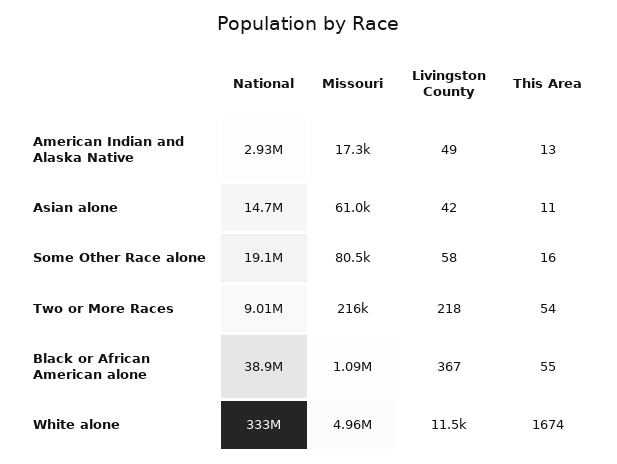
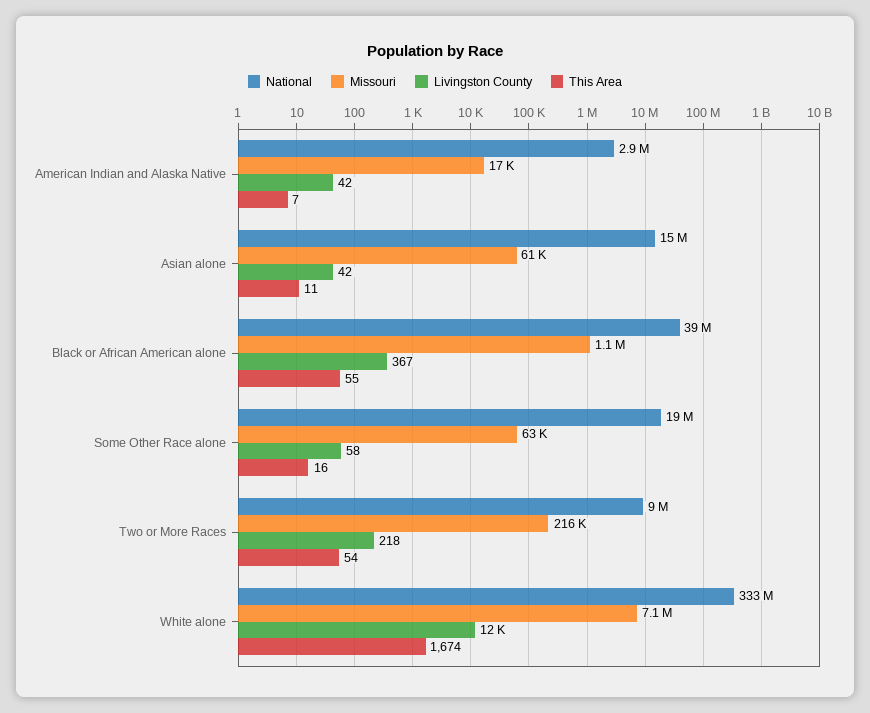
Livingston County, American Indian and Alaska Native: 49 -> 42
This Area, American Indian and Alaska Native: 13 -> 7
Missouri, Some Other Race alone: 80500 -> 63000
Missouri, White alone: 4960000 -> 7100000

